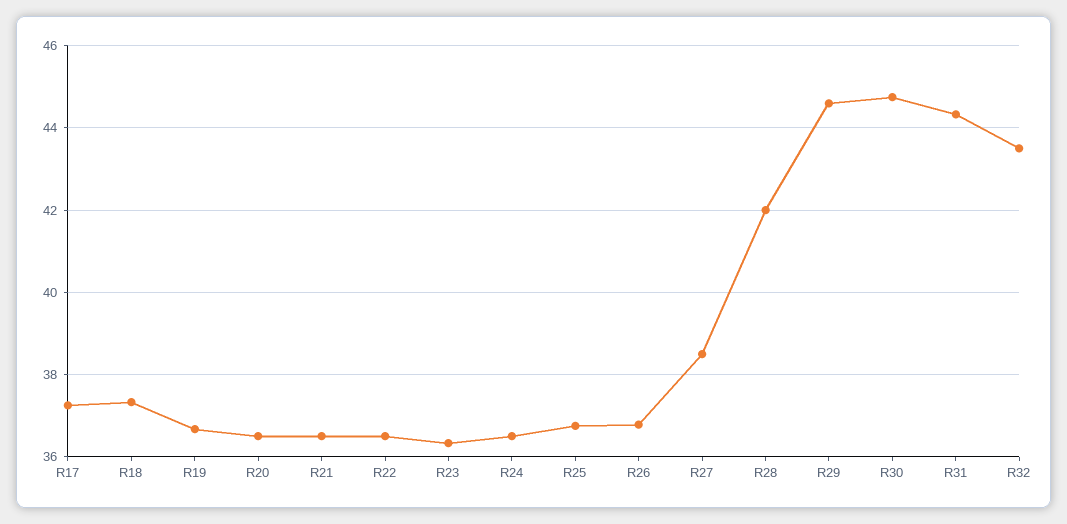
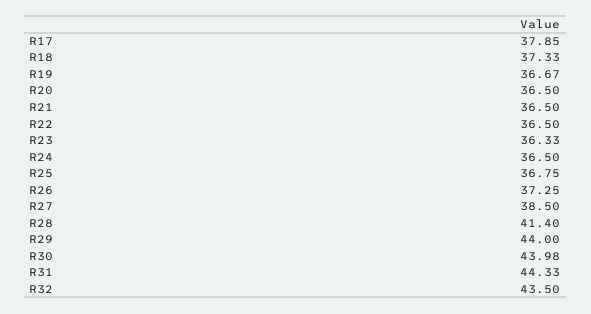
R17: 37.2 -> 37.85
R26: 36.8 -> 37.25
R28: 42 -> 41.4
R29: 44.6 -> 44
R30: 44.8 -> 43.98

